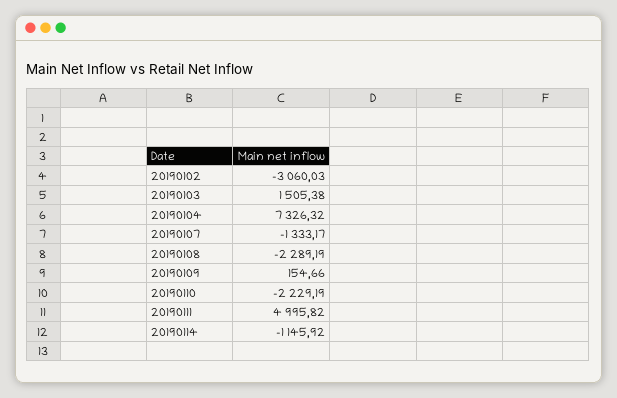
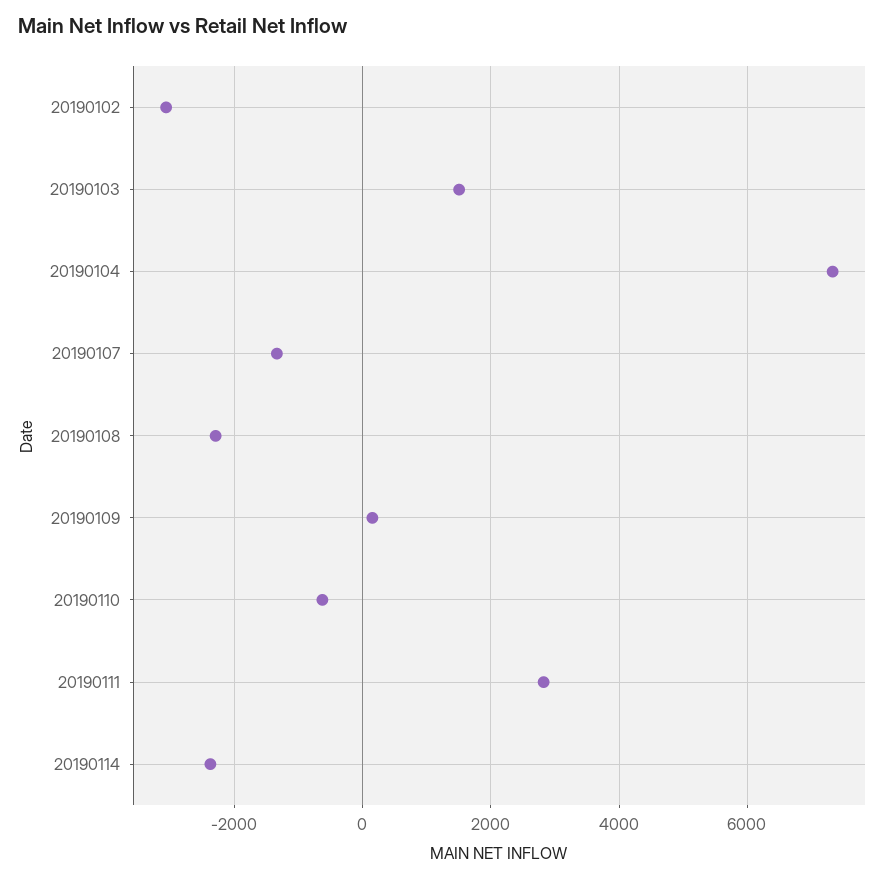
20190110: -2229.19 -> -600
20190111: 4995.82 -> 2800
20190114: -1145.92 -> -2400

